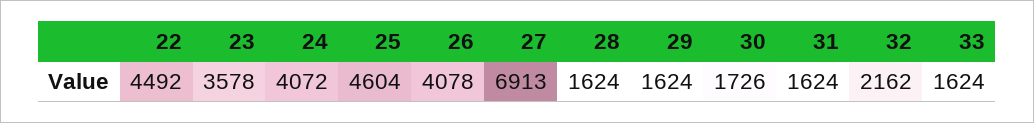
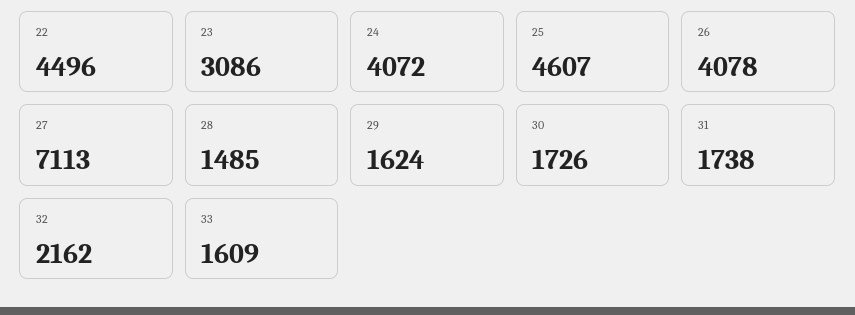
22: 4492 -> 4496
23: 3578 -> 3086
25: 4604 -> 4607
27: 6913 -> 7113
28: 1624 -> 1485
31: 1624 -> 1738
33: 1624 -> 1609

